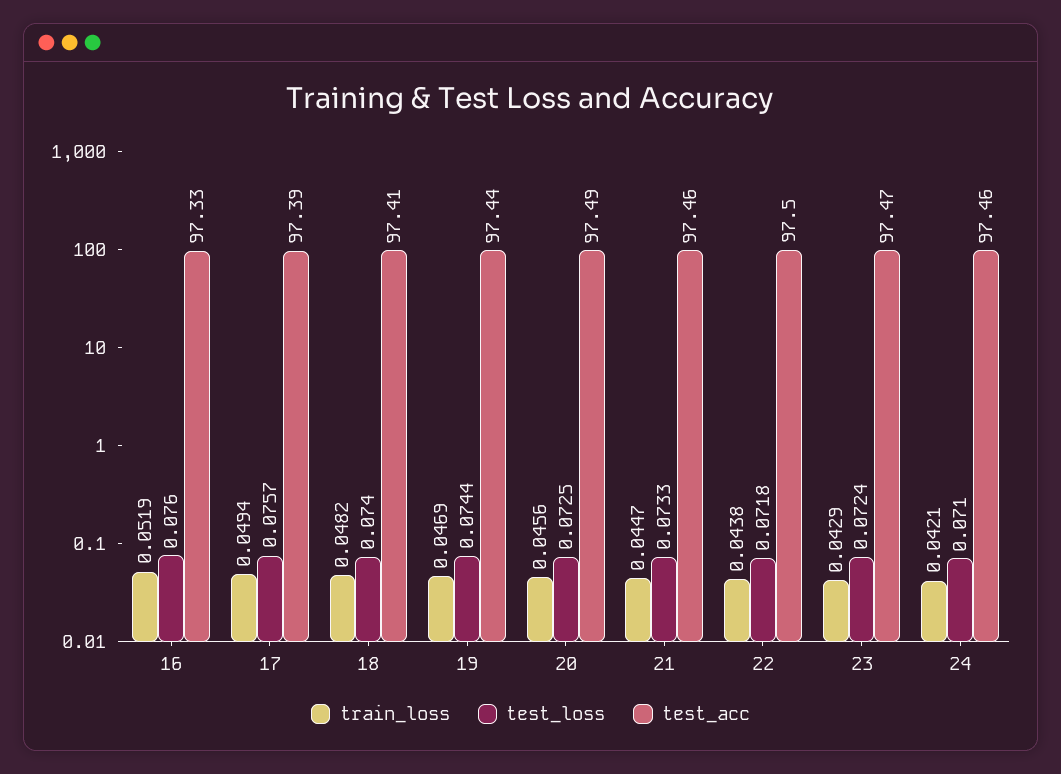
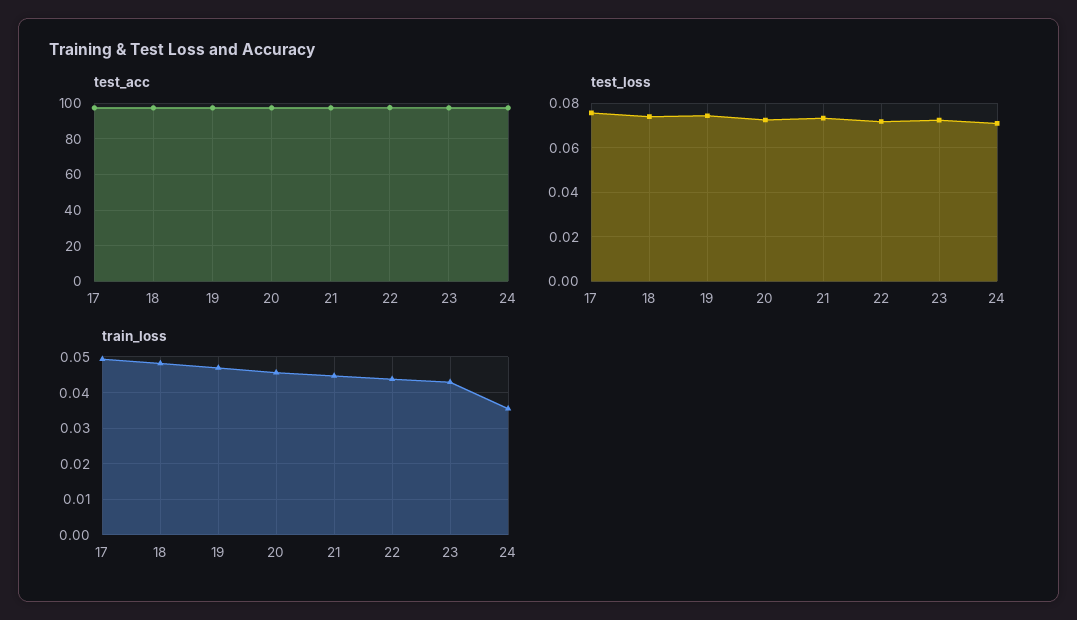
train_loss, 16: 0.0519 -> none
test_loss, 16: 0.076 -> none
test_acc, 16: 97.33 -> none
train_loss, 24: 0.0421 -> 0.036

